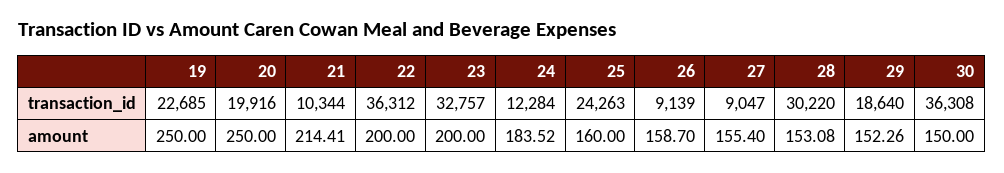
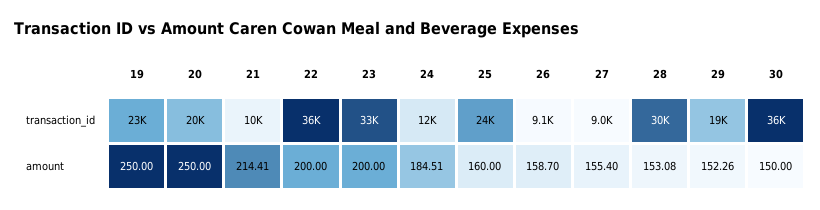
24, amount: 183.52 -> 184.51

